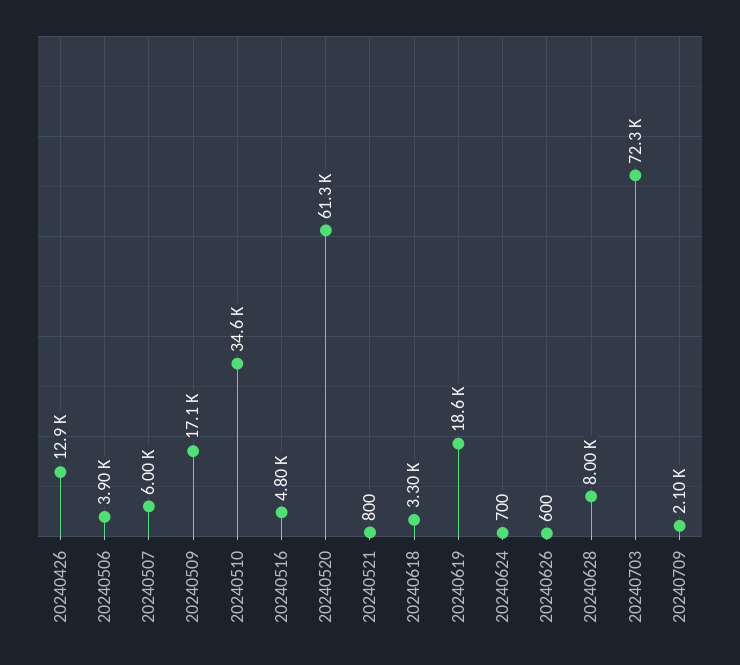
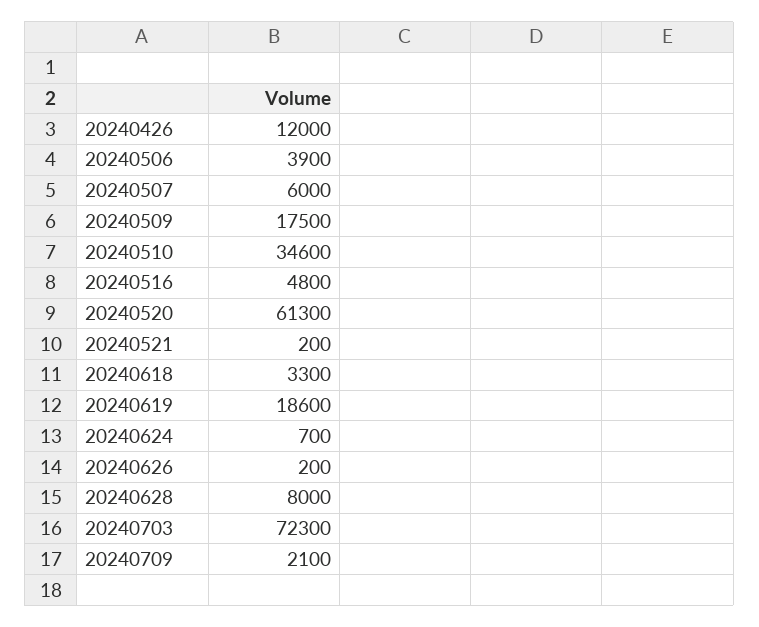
20240426: 12900 -> 12000
20240509: 17100 -> 17500
20240521: 800 -> 200
20240626: 600 -> 200

